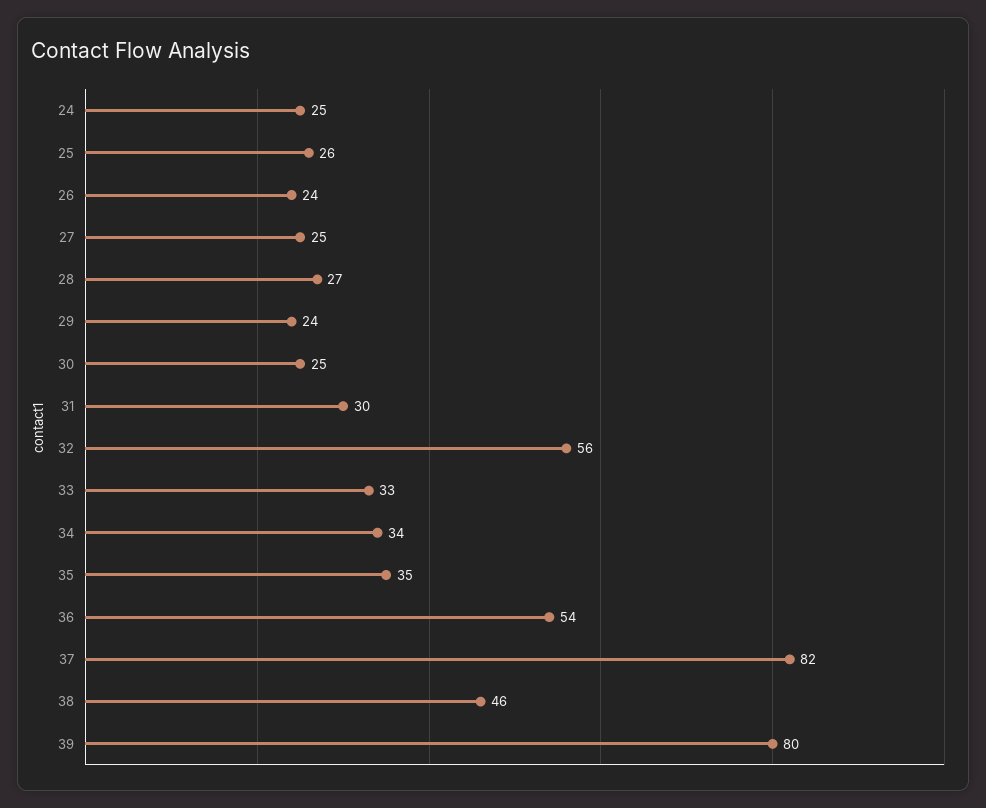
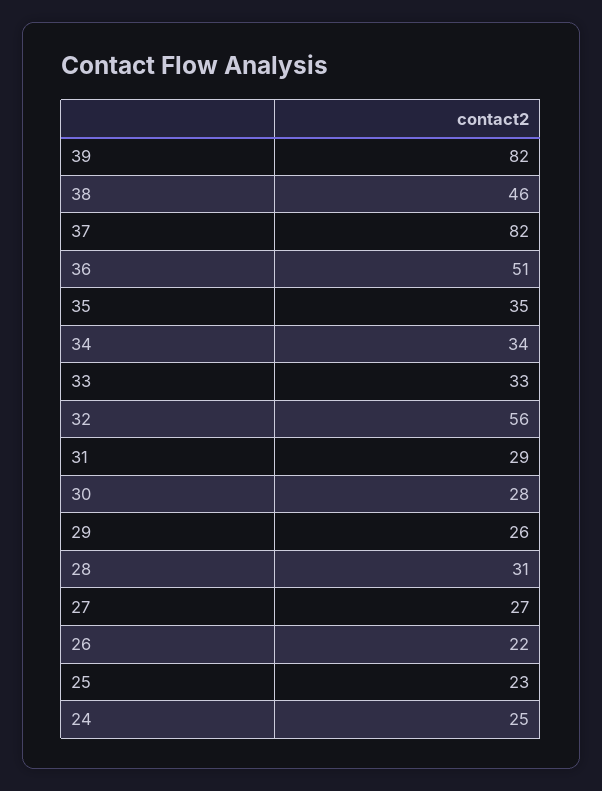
25: 26 -> 23
26: 24 -> 22
27: 25 -> 27
28: 27 -> 31
29: 24 -> 26
30: 25 -> 28
31: 30 -> 29
36: 54 -> 51
39: 80 -> 82

